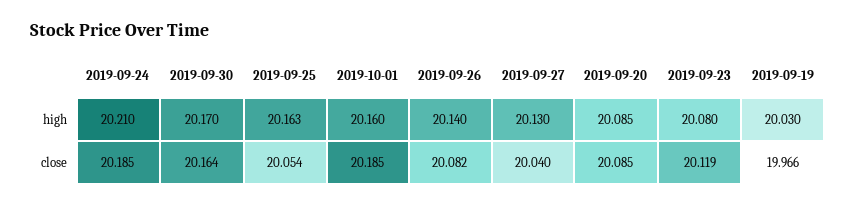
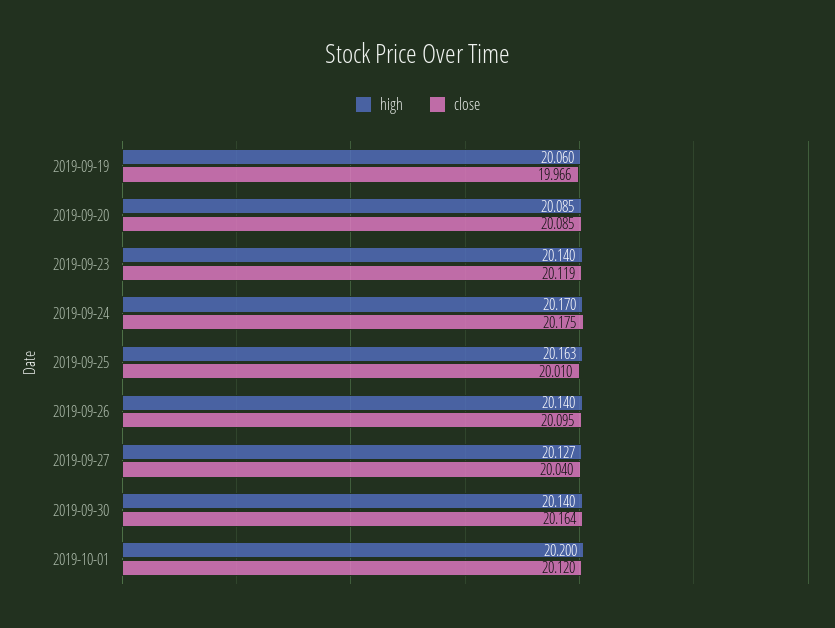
high, 2019-09-24: 20.21 -> 20.17
high, 2019-09-30: 20.17 -> 20.14
high, 2019-10-01: 20.16 -> 20.2
high, 2019-09-27: 20.13 -> 20.127
high, 2019-09-23: 20.08 -> 20.14
high, 2019-09-19: 20.03 -> 20.06
close, 2019-09-24: 20.185 -> 20.175
close, 2019-09-25: 20.054 -> 20.01
close, 2019-10-01: 20.185 -> 20.12
close, 2019-09-26: 20.082 -> 20.095

